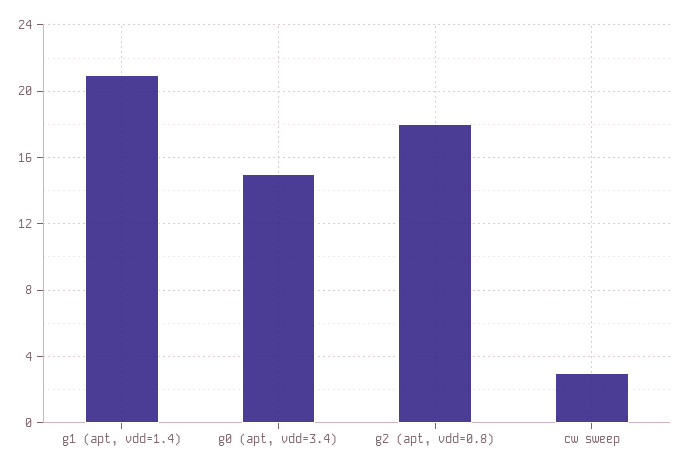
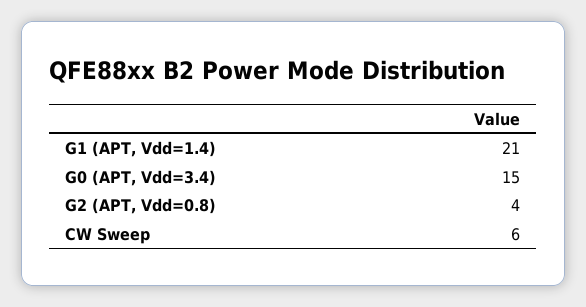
g2 (apt, vdd=0.8): 18 -> 4
cw sweep: 3 -> 6

